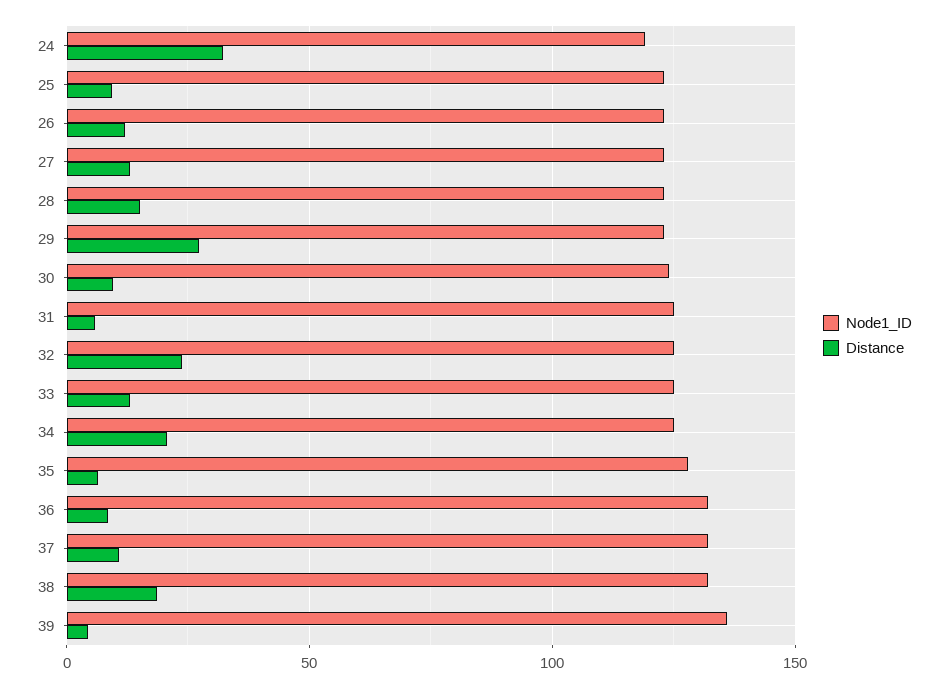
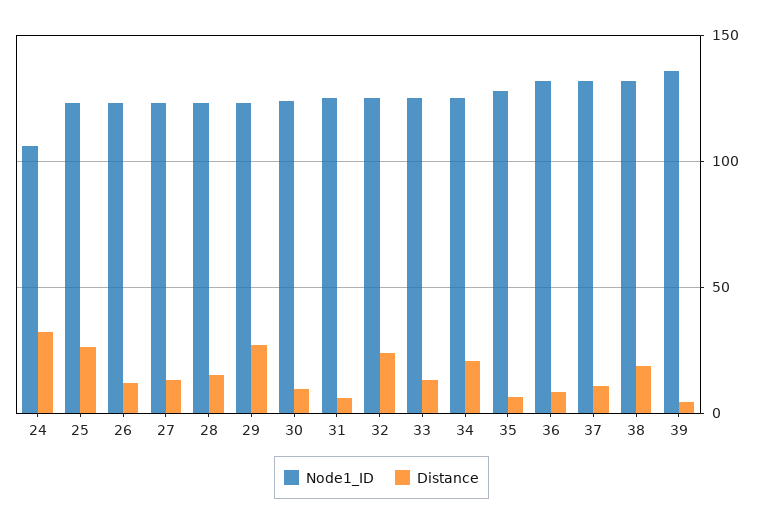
Node1_ID, 24: 120 -> 105
Distance, 25: 10 -> 25

